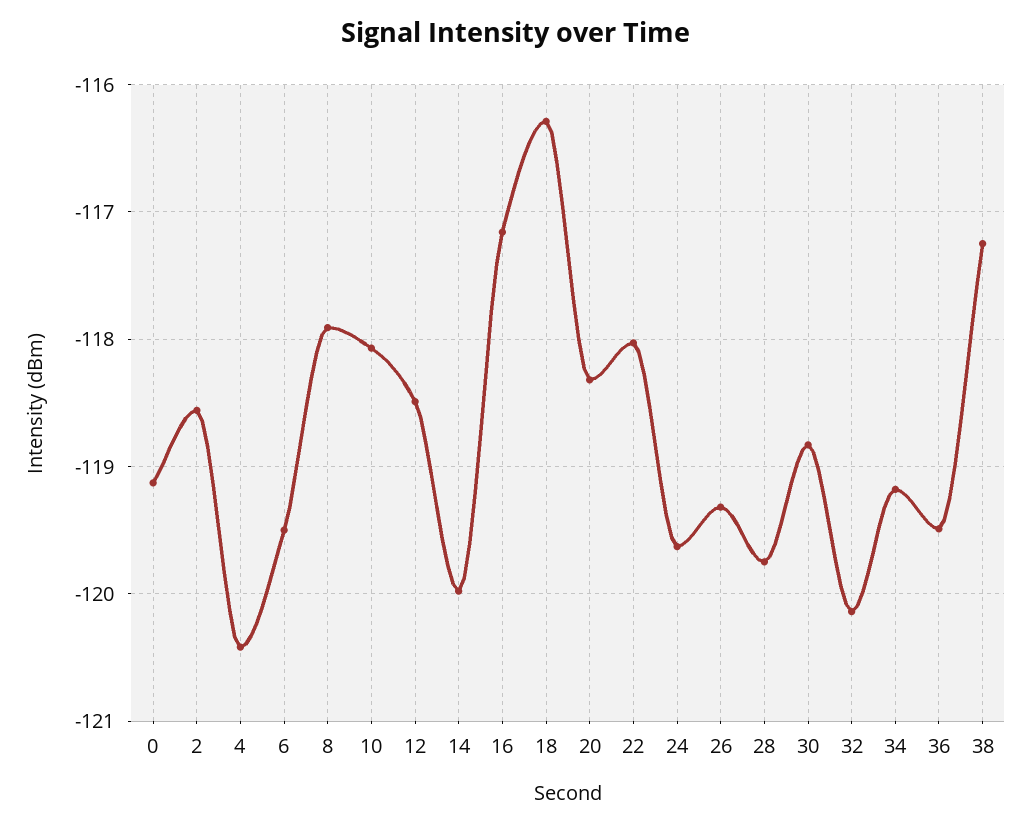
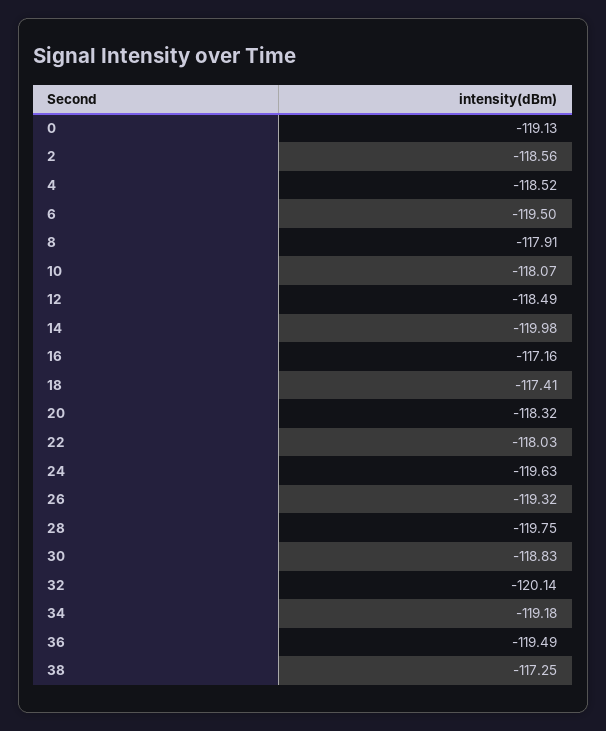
4: -120.4 -> -118.52
18: -116.3 -> -117.41

